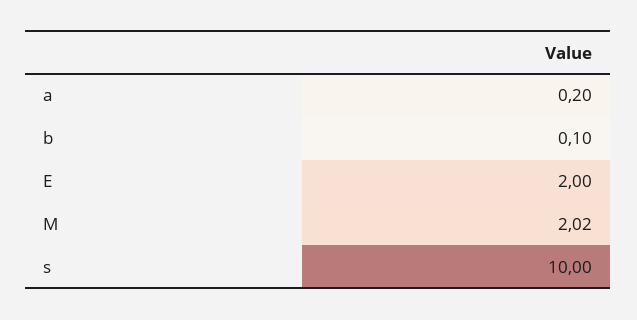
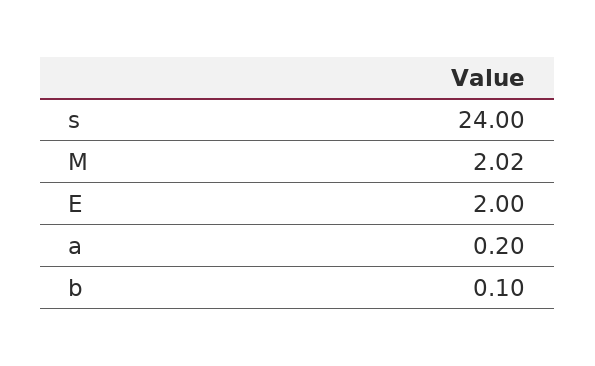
s: 10 -> 24

